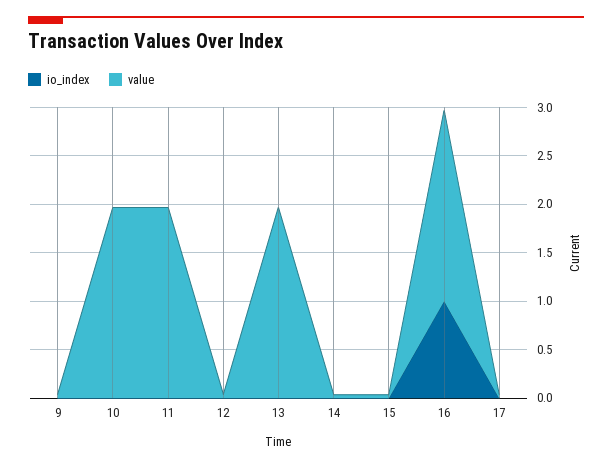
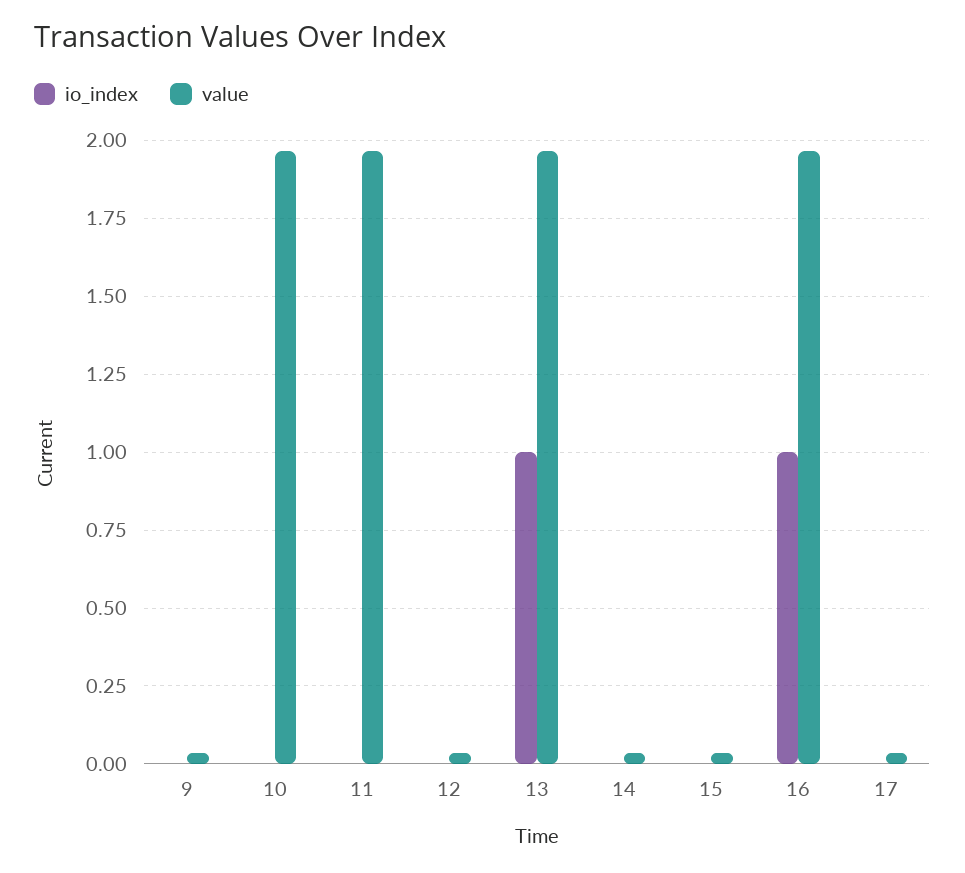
io_index, 13: 0 -> 1

